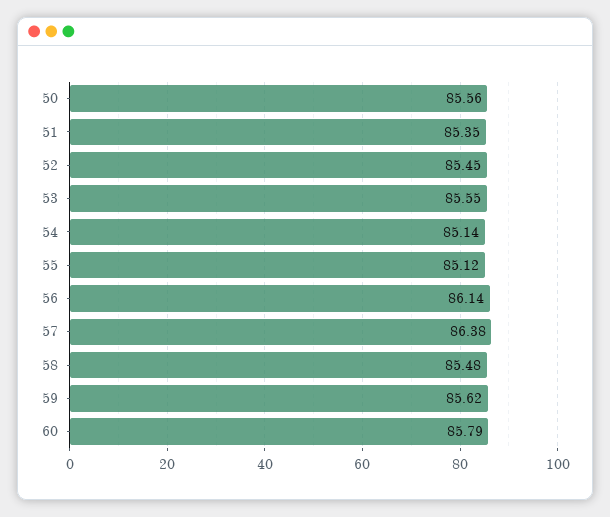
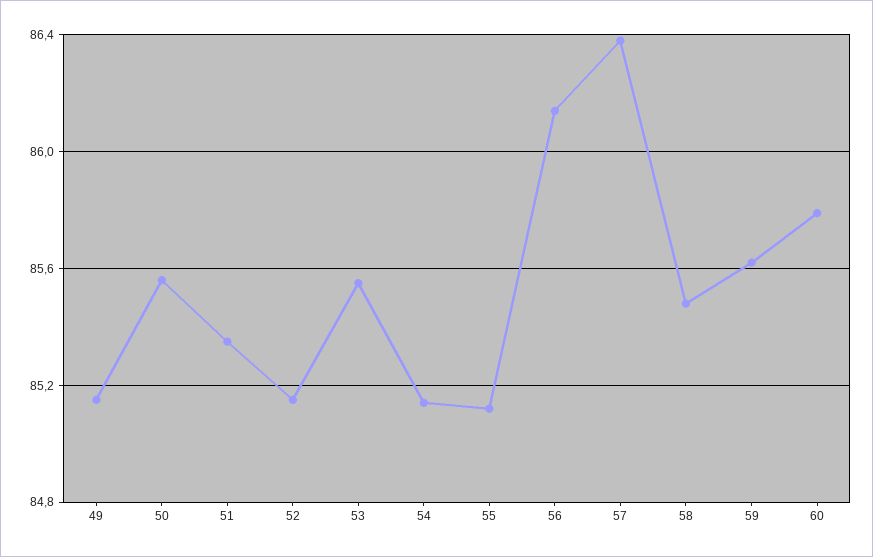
52: 85.45 -> 85.15
49: none -> 85.15

